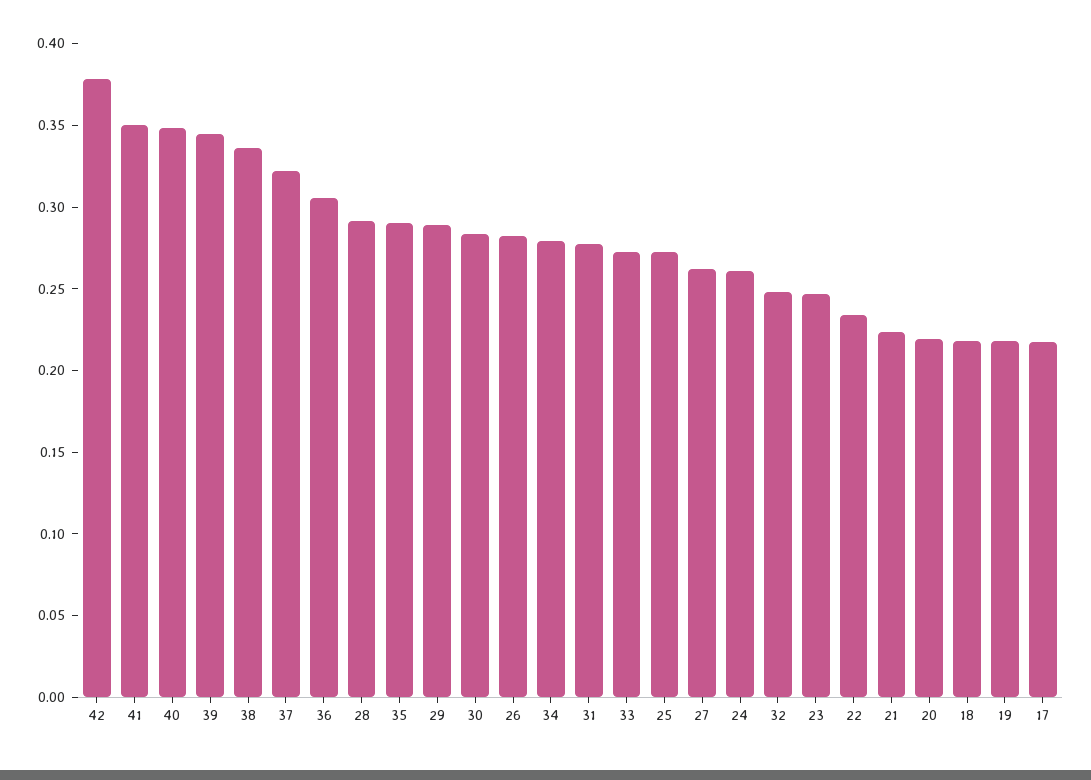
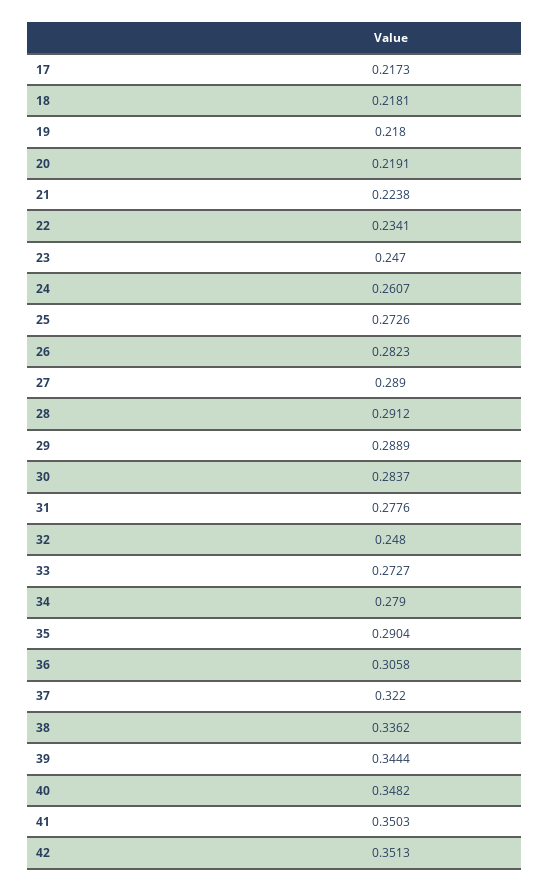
42: 0.38 -> 0.3513
27: 0.26 -> 0.289

